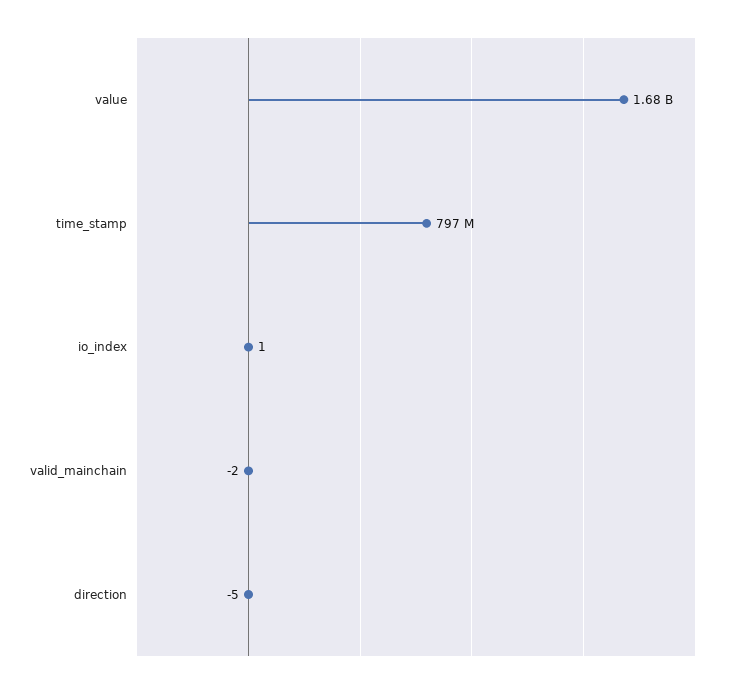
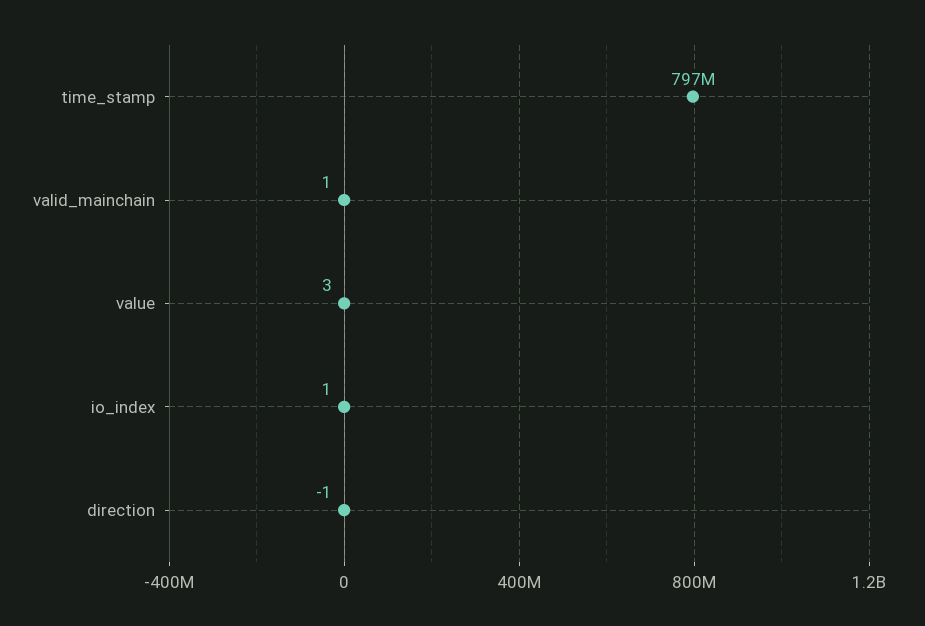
value: 1680000000 -> 3
valid_mainchain: -2 -> 1
direction: -5 -> -1

